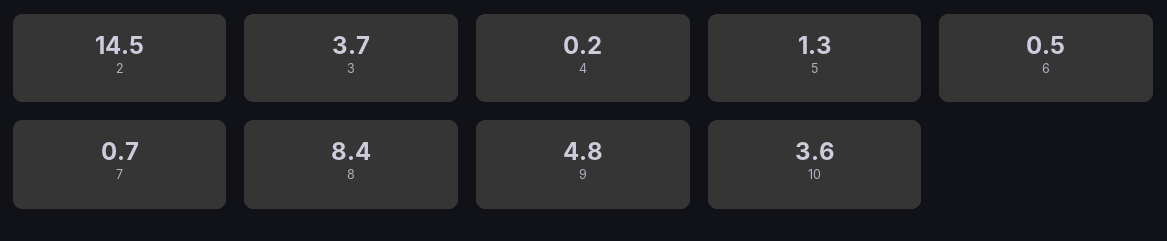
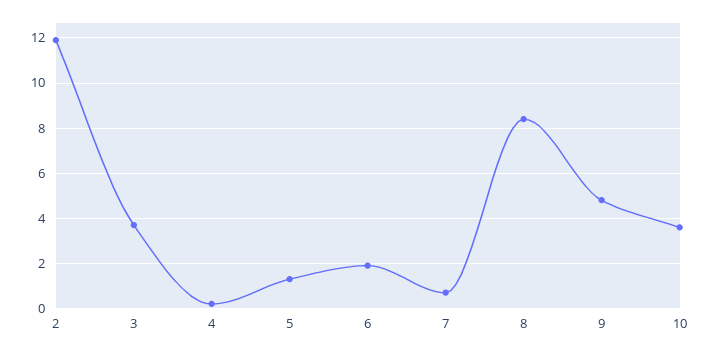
2: 14.5 -> 12
6: 0.5 -> 2

